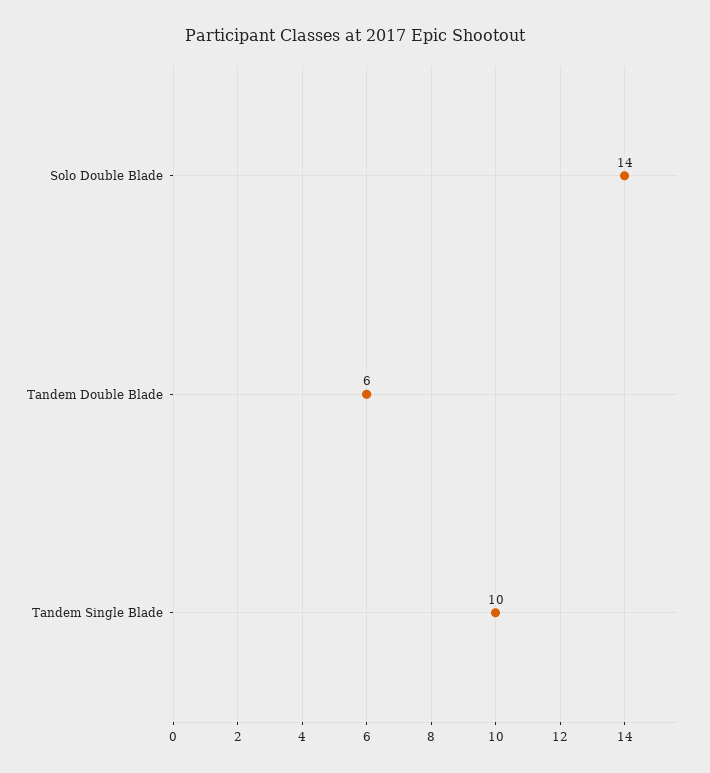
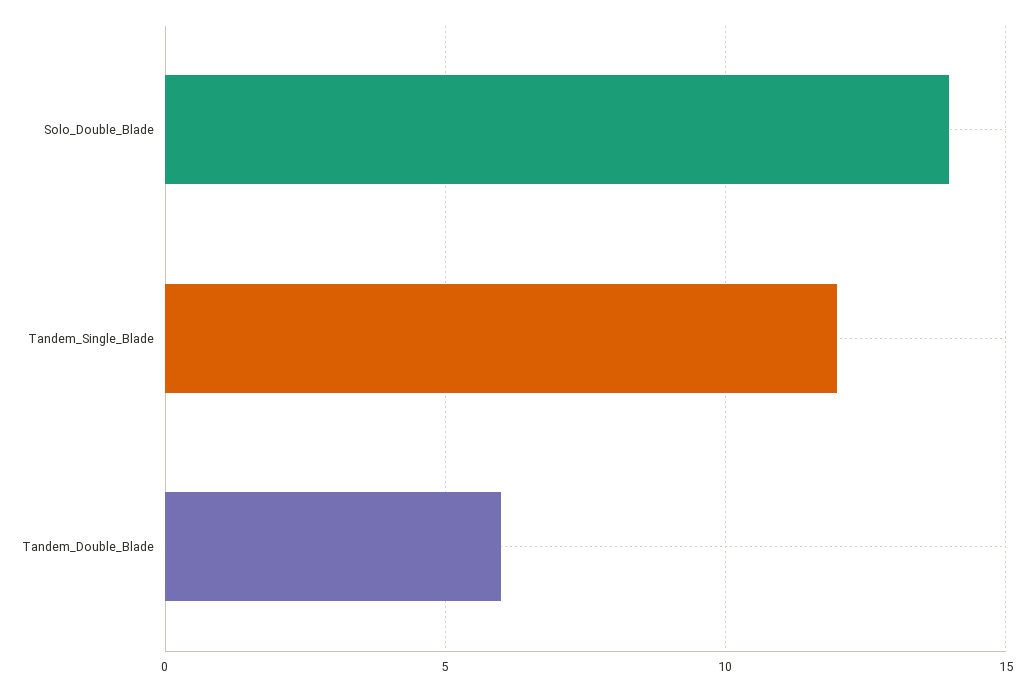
Tandem Single Blade: 10 -> 12

